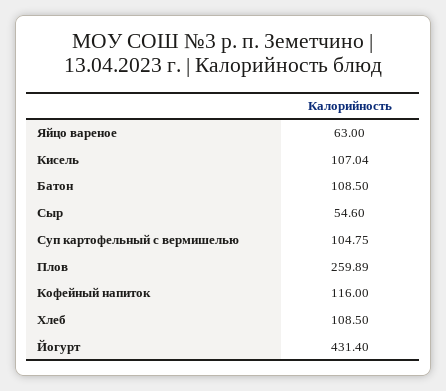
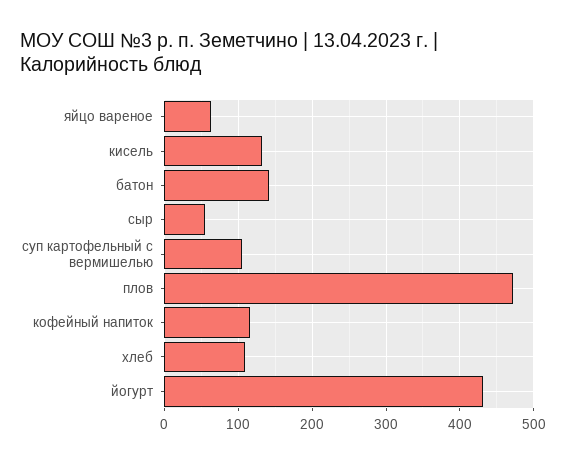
Кисель: 107.04 -> 130
Батон: 108.5 -> 140
Плов: 259.89 -> 470

